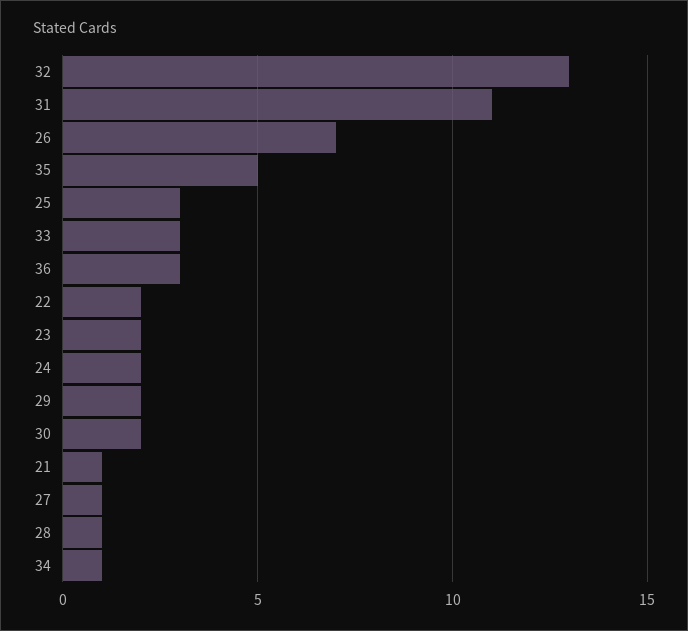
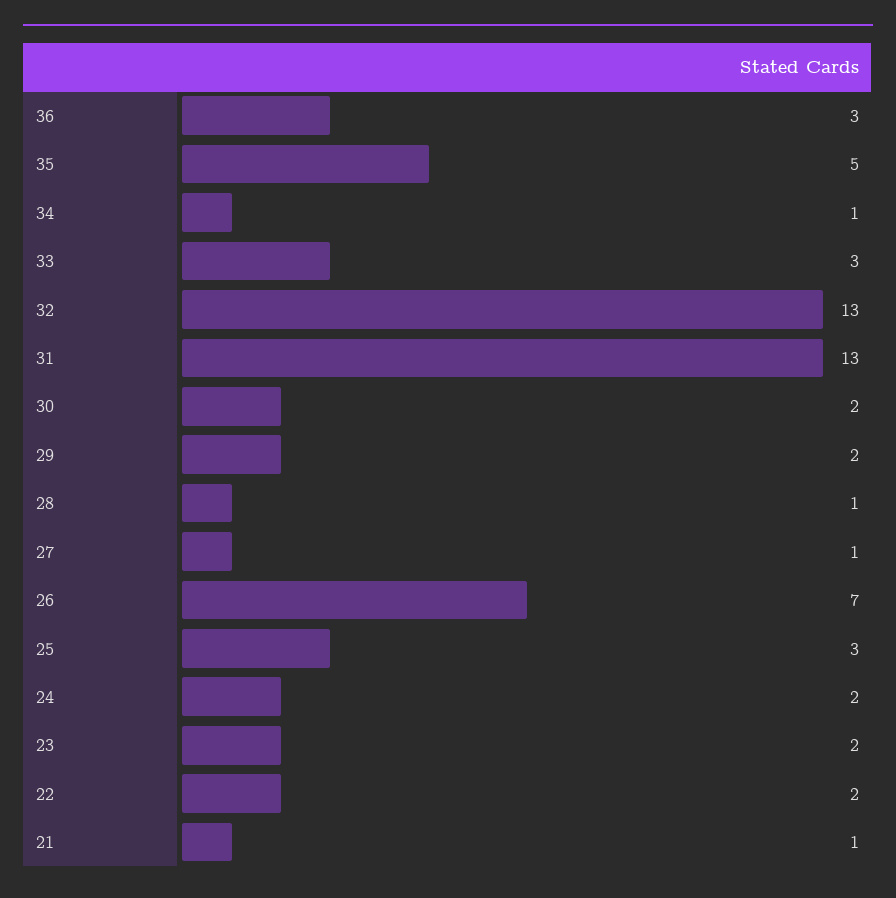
31: 11 -> 13

